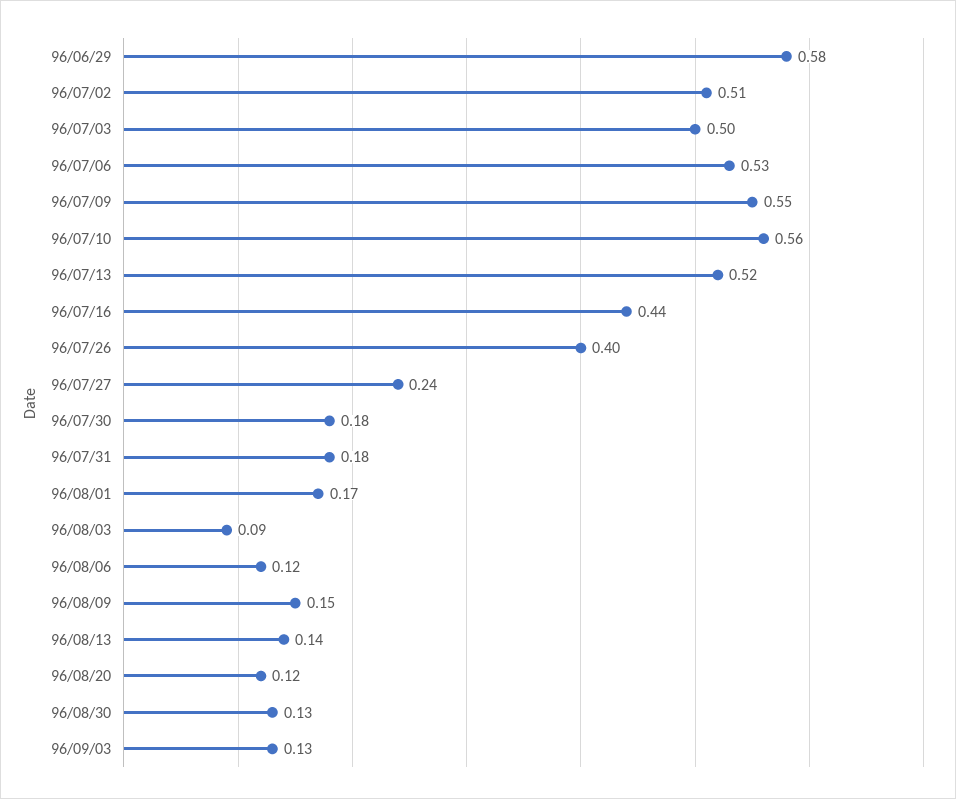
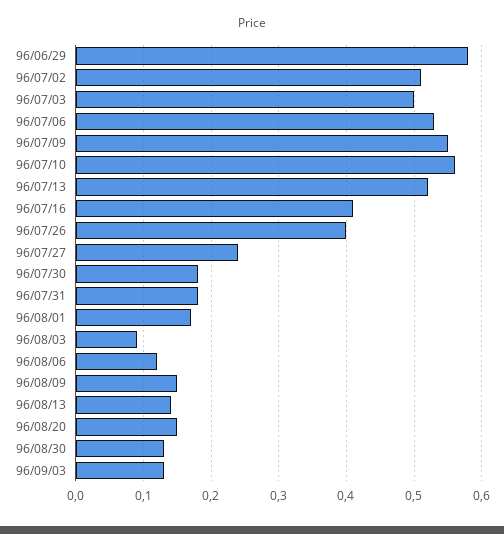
96/07/16: 0.44 -> 0.41
96/08/20: 0.12 -> 0.15

